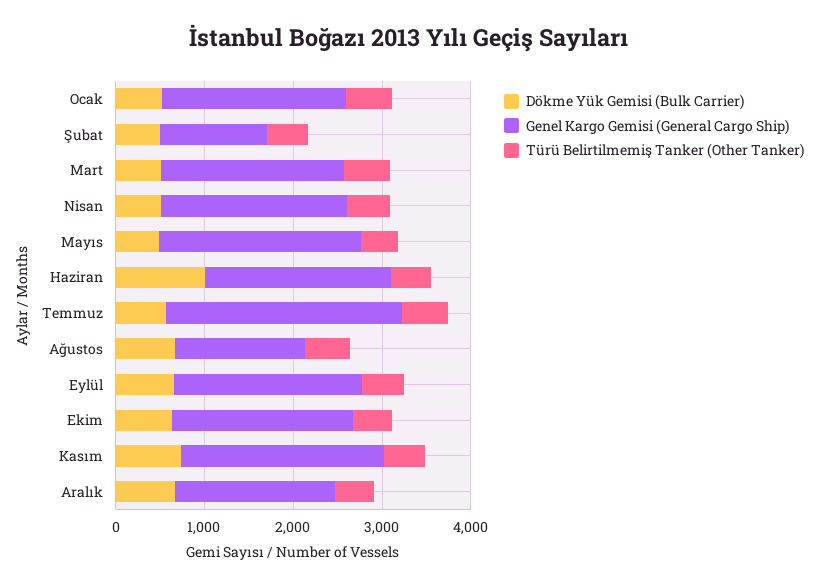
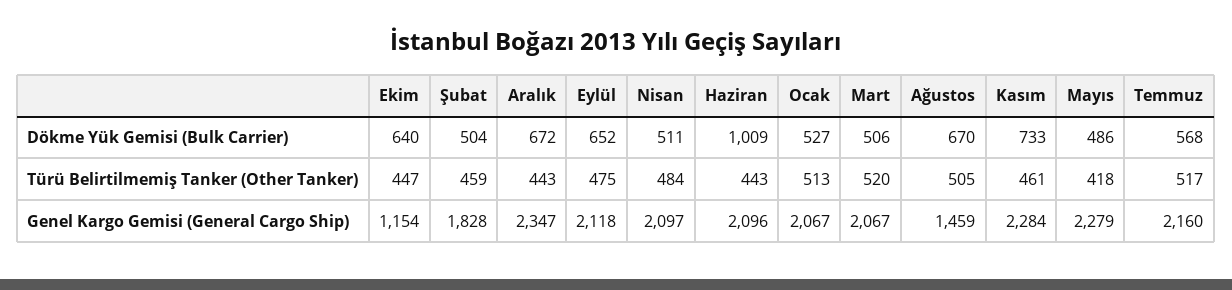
Genel Kargo Gemisi (General Cargo Ship), Şubat: 1200 -> 1828
Genel Kargo Gemisi (General Cargo Ship), Temmuz: 2600 -> 2160
Genel Kargo Gemisi (General Cargo Ship), Ekim: 2000 -> 1154
Genel Kargo Gemisi (General Cargo Ship), Aralık: 1800 -> 2347

